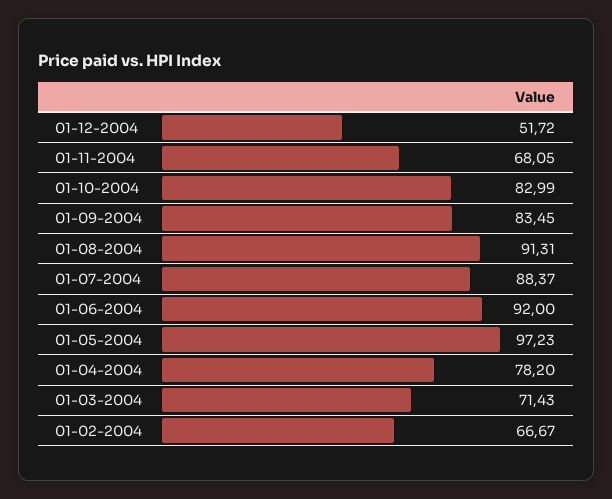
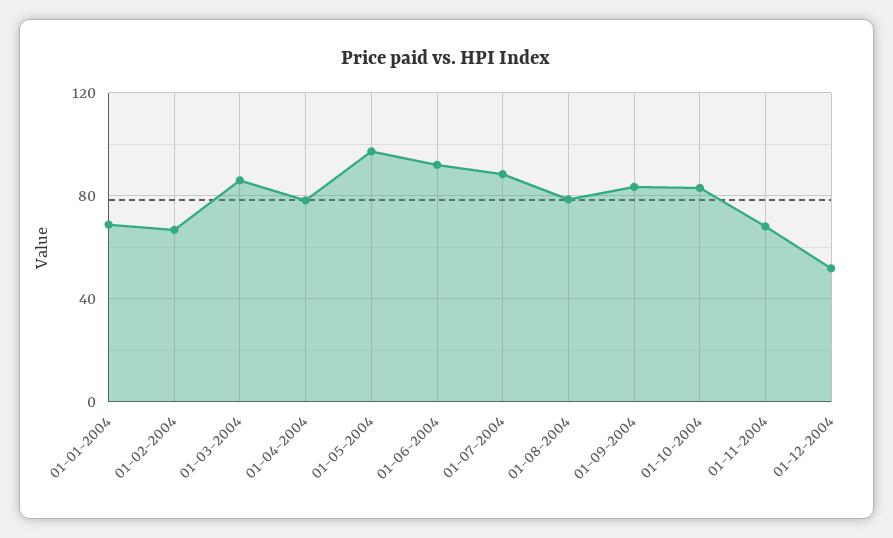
01-08-2004: 91.31 -> 80
01-03-2004: 71.43 -> 85
01-01-2004: none -> 70

